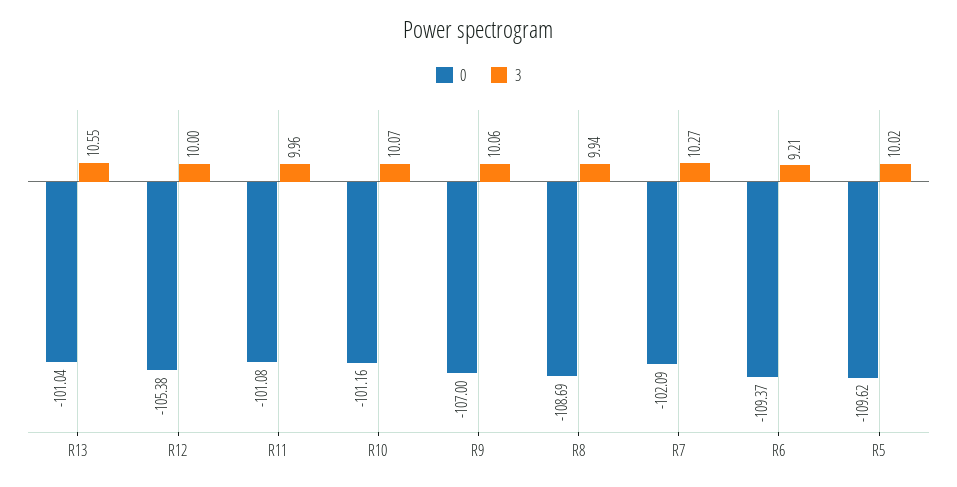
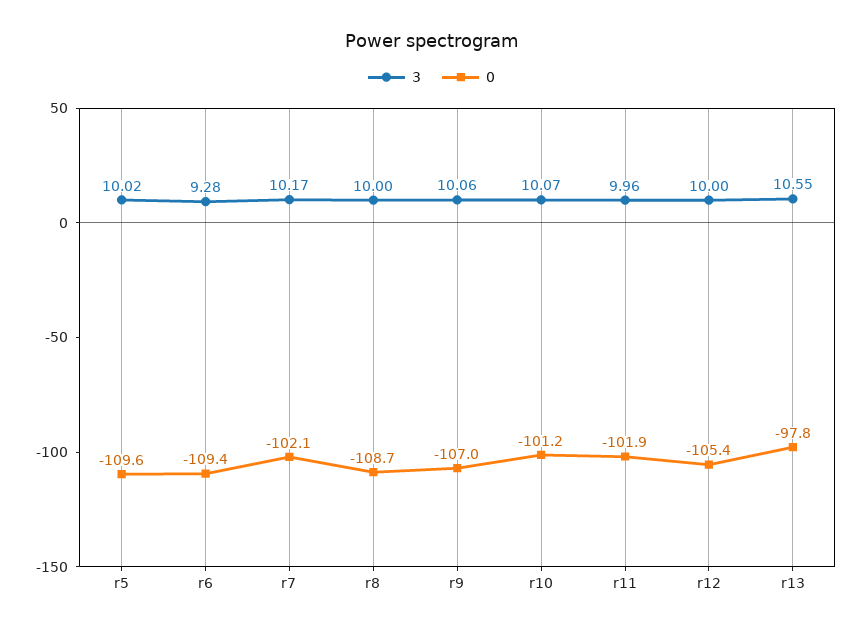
0, R13: -101.04 -> -97.8
0, R11: -101.08 -> -101.9
3, R8: 9.94 -> 10
3, R7: 10.27 -> 10.17
3, R6: 9.21 -> 9.28

